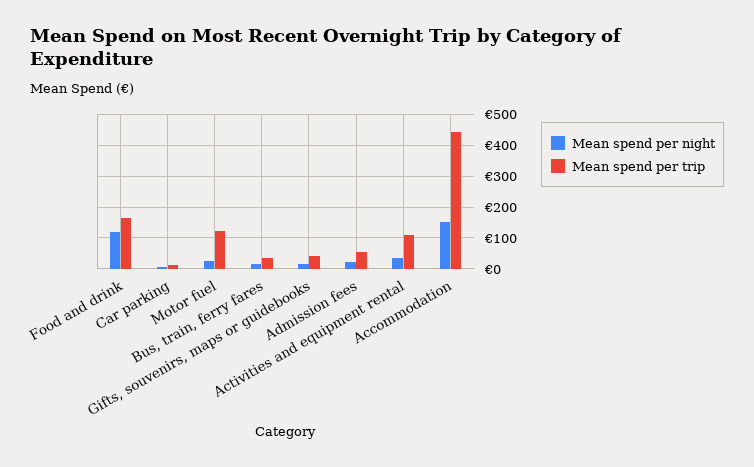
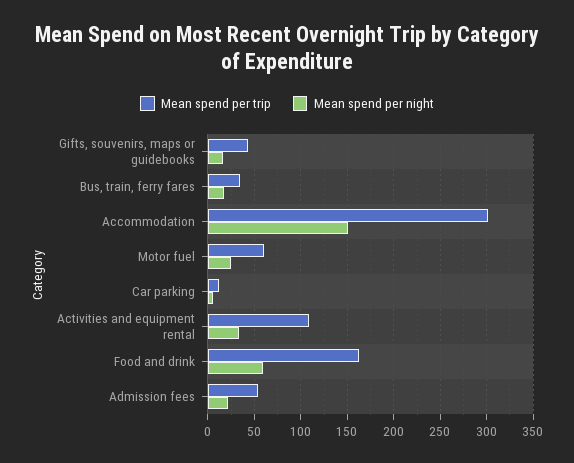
Mean spend per night, Food and drink: 120 -> 60
Mean spend per trip, Motor fuel: 120 -> 60
Mean spend per trip, Accommodation: 440 -> 300

